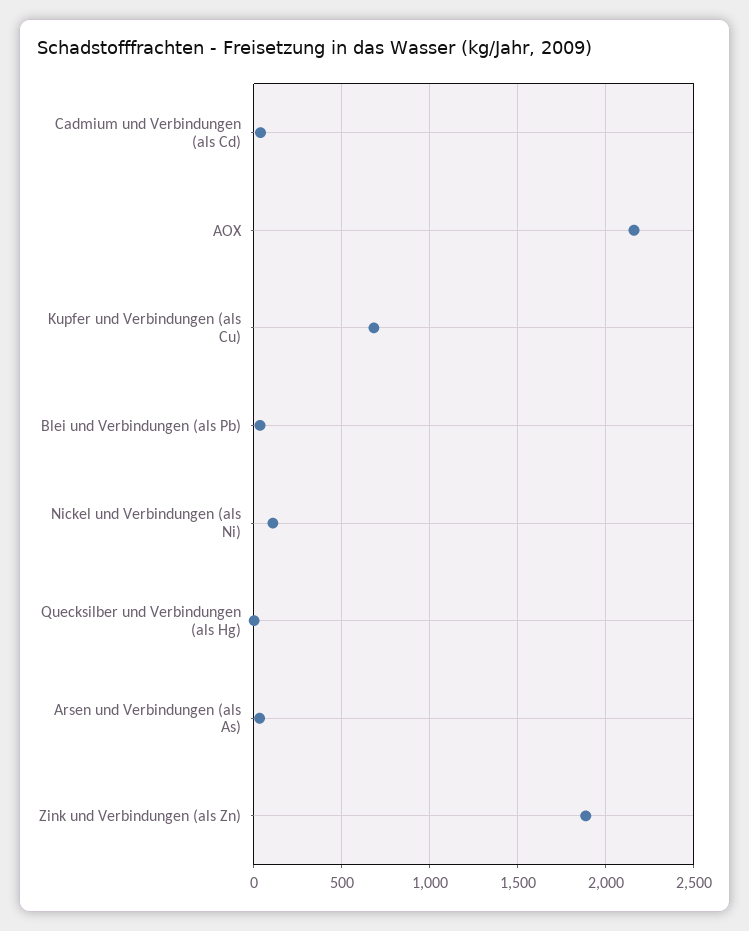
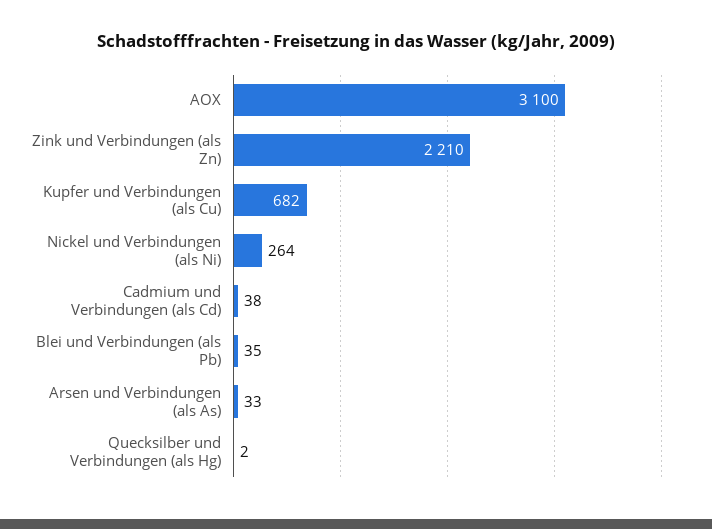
AOX: 2150 -> 3100
Nickel und Verbindungen (als Ni): 100 -> 264
Zink und Verbindungen (als Zn): 1900 -> 2210

